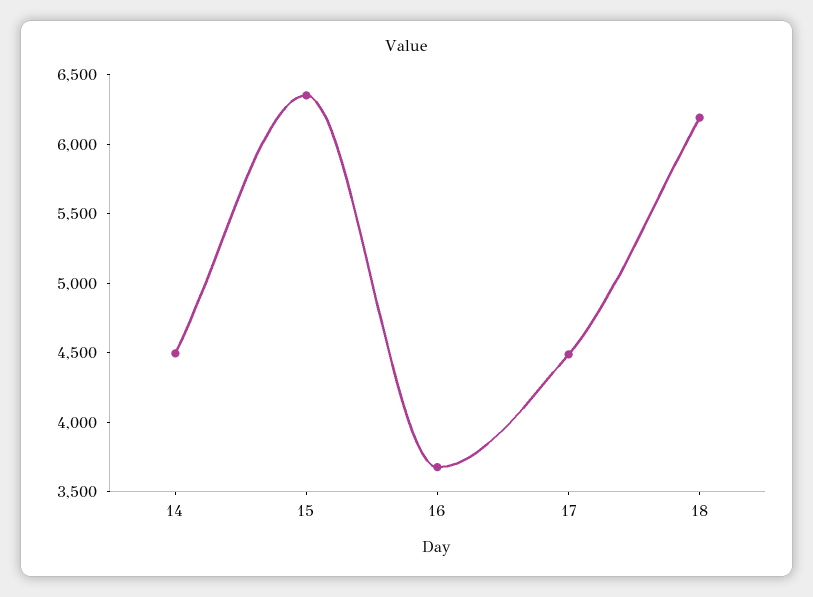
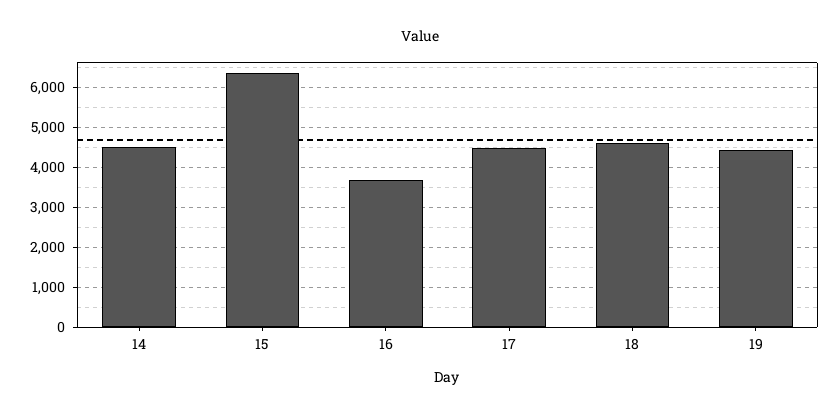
18: 6200 -> 4600
19: none -> 4400

